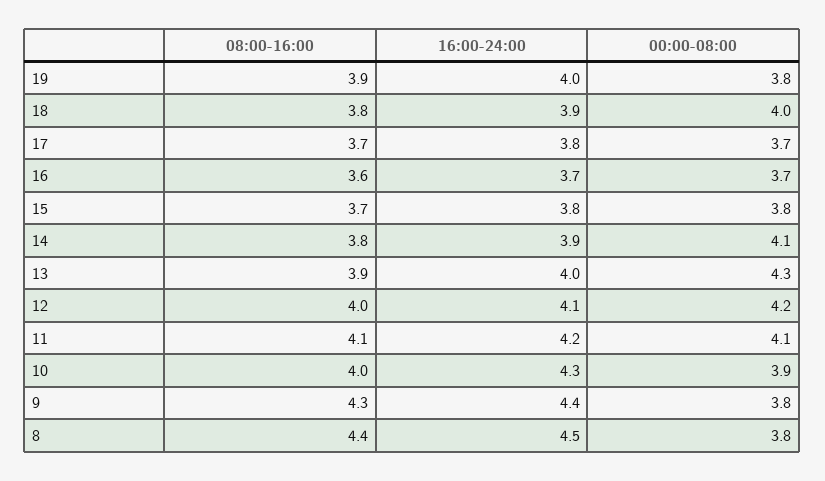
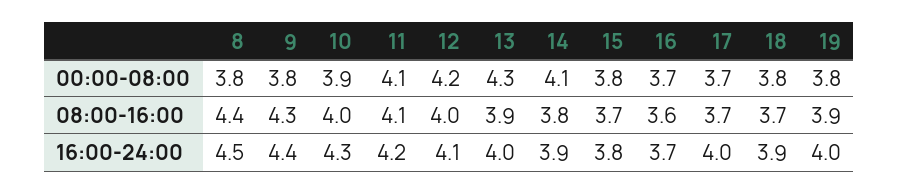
08:00-16:00, 18: 3.8 -> 3.7
00:00-08:00, 18: 4 -> 3.8
16:00-24:00, 17: 3.8 -> 4

